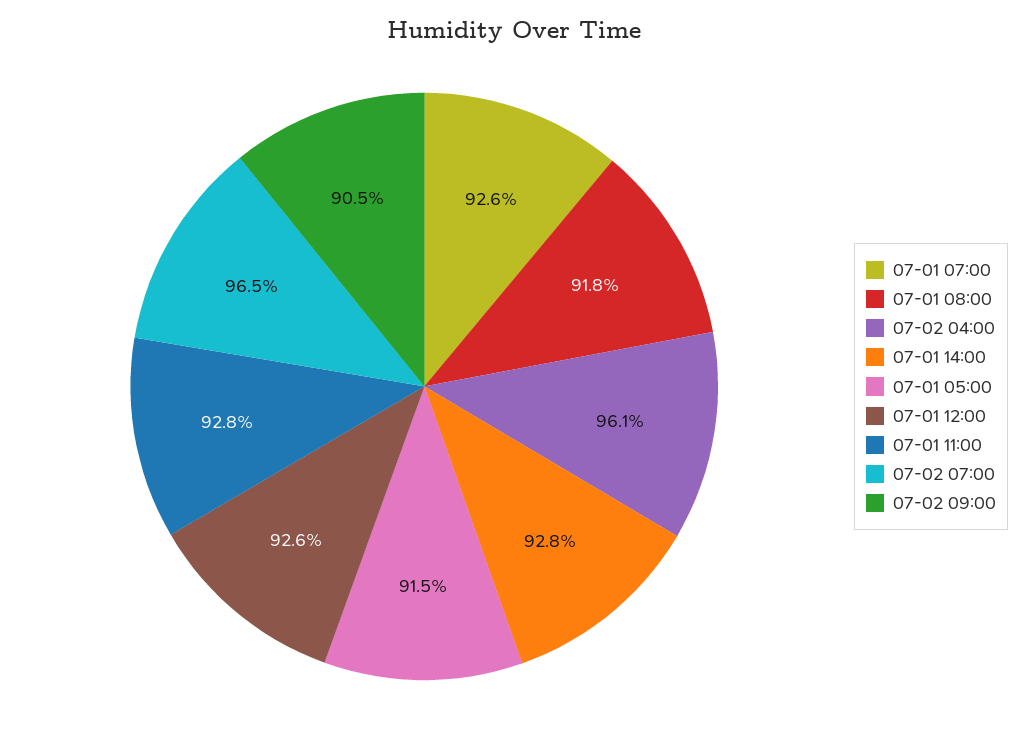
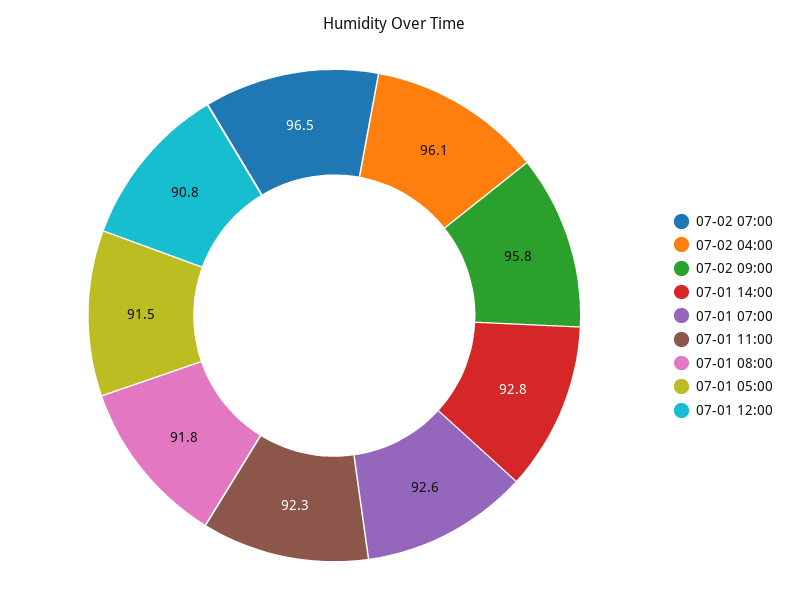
07-01 12:00: 92.6 -> 90.8
07-01 11:00: 92.8 -> 92.3
07-02 09:00: 90.5 -> 95.8

